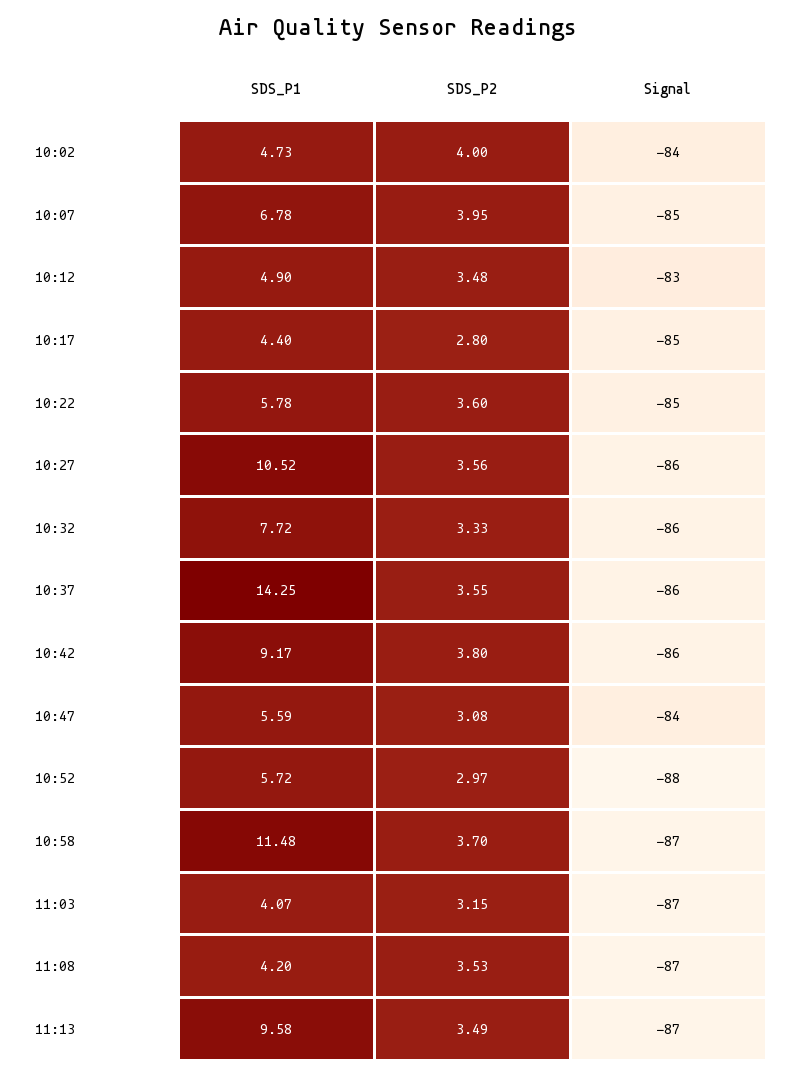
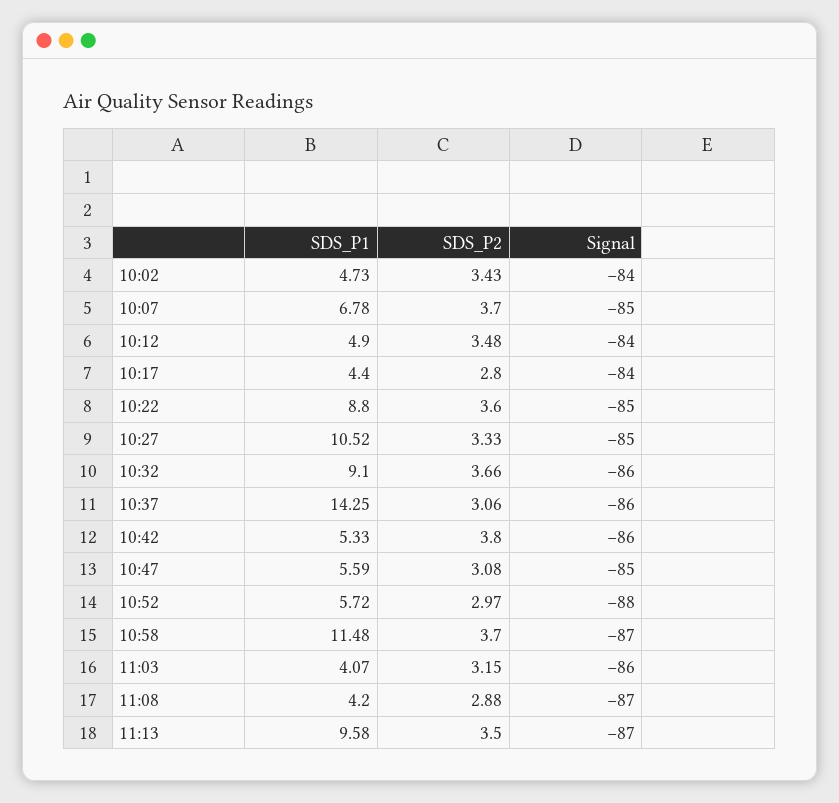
SDS_P2, 10:02: 4 -> 3.43
SDS_P2, 10:07: 3.95 -> 3.7
Signal, 10:12: -83 -> -84
Signal, 10:17: -85 -> -84
SDS_P1, 10:22: 5.78 -> 8.8
SDS_P2, 10:27: 3.56 -> 3.33
Signal, 10:27: -86 -> -85
SDS_P1, 10:32: 7.72 -> 9.1
SDS_P2, 10:32: 3.33 -> 3.66
SDS_P2, 10:37: 3.55 -> 3.06
SDS_P1, 10:42: 9.17 -> 5.33
Signal, 10:47: -84 -> -85
Signal, 11:03: -87 -> -86
SDS_P2, 11:08: 3.53 -> 2.88
SDS_P2, 11:13: 3.49 -> 3.5

